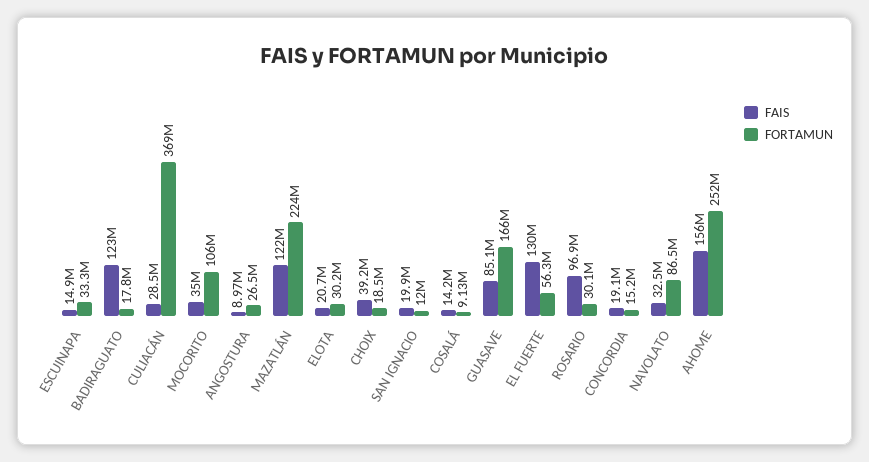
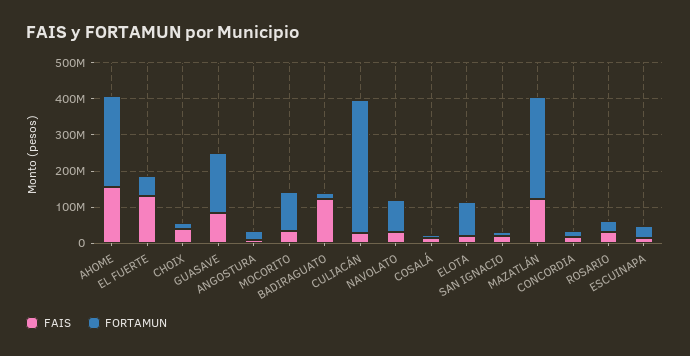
FORTAMUN, MAZATLÁN: 224000000 -> 275000000
FORTAMUN, ELOTA: 30200000 -> 100000000
FAIS, ROSARIO: 96900000 -> 25000000

